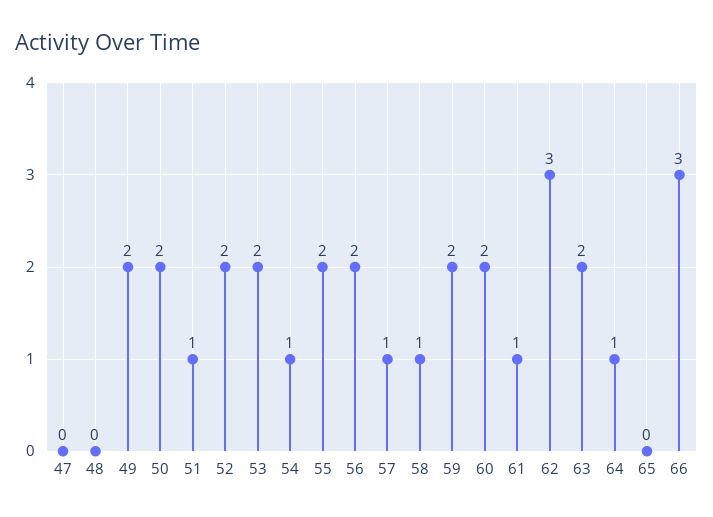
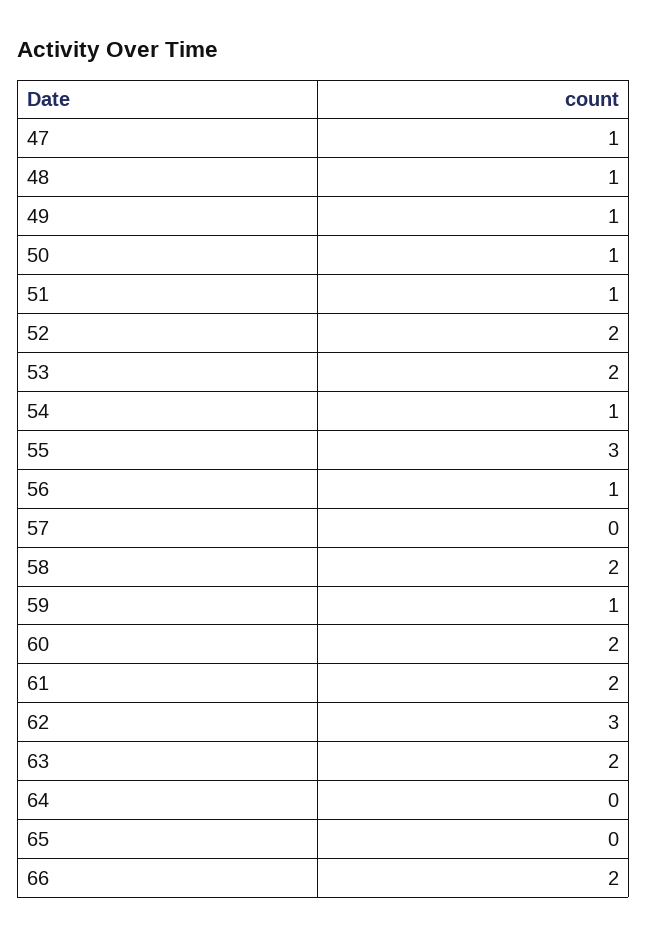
47: 0 -> 1
48: 0 -> 1
49: 2 -> 1
50: 2 -> 1
55: 2 -> 3
56: 2 -> 1
57: 1 -> 0
58: 1 -> 2
59: 2 -> 1
61: 1 -> 2
64: 1 -> 0
66: 3 -> 2

